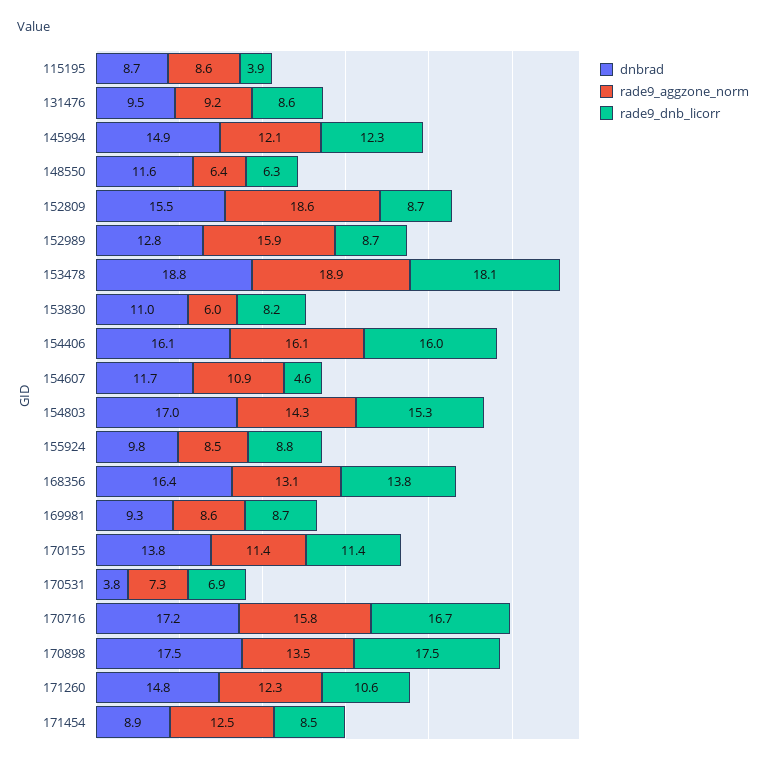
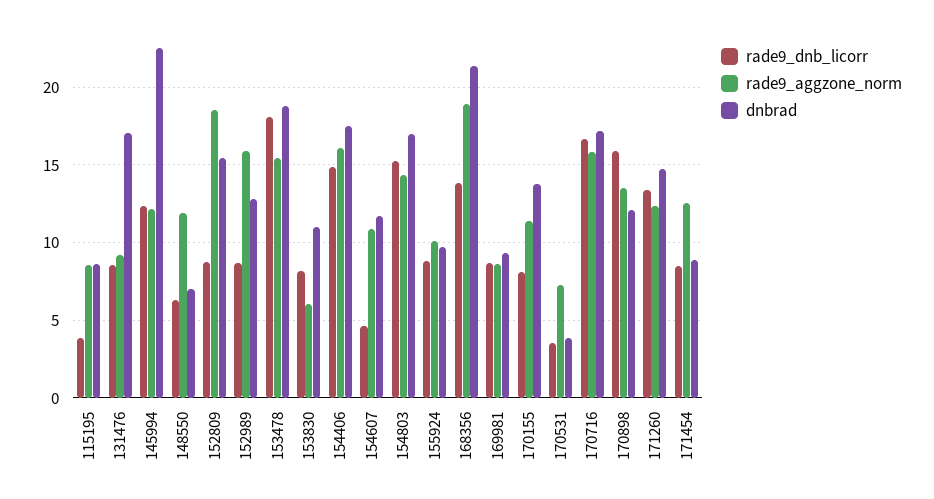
dnbrad, 131476: 9.5 -> 17
dnbrad, 145994: 14.9 -> 22.5
dnbrad, 148550: 11.6 -> 7
rade9_aggzone_norm, 148550: 6.4 -> 12
rade9_aggzone_norm, 153478: 18.9 -> 15.5
dnbrad, 154406: 16.1 -> 17.5
rade9_dnb_licorr, 154406: 16 -> 15
rade9_aggzone_norm, 155924: 8.5 -> 10
dnbrad, 168356: 16.4 -> 21.5
rade9_aggzone_norm, 168356: 13.1 -> 19
rade9_dnb_licorr, 170155: 11.4 -> 8
rade9_dnb_licorr, 170531: 6.9 -> 3.5
dnbrad, 170898: 17.5 -> 12
rade9_dnb_licorr, 170898: 17.5 -> 16
rade9_dnb_licorr, 171260: 10.6 -> 13.5

